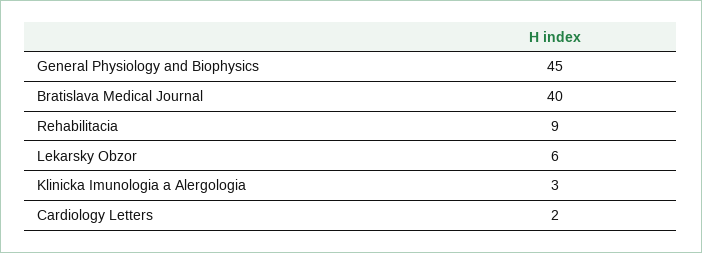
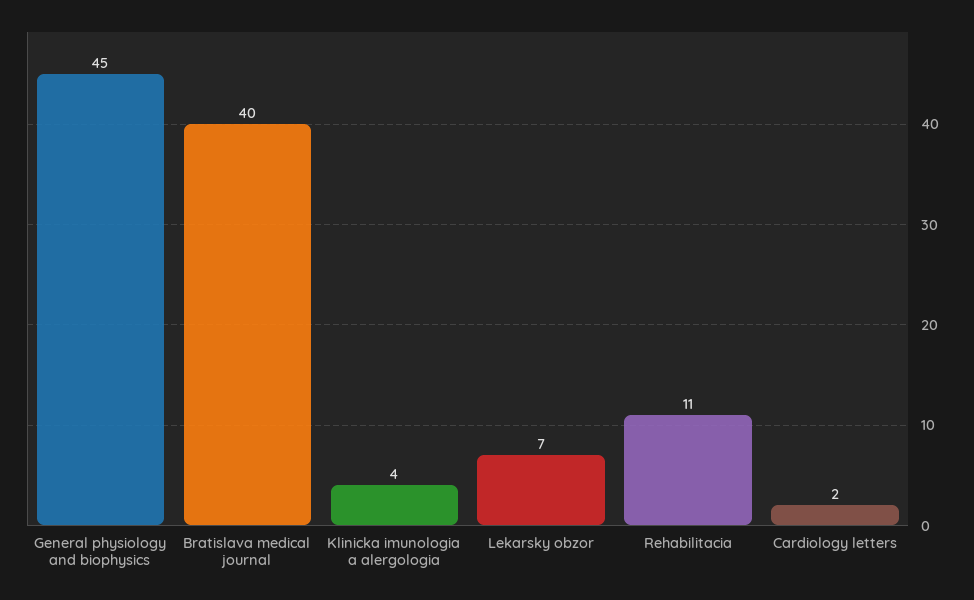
Rehabilitacia: 9 -> 11
Lekarsky Obzor: 6 -> 7
Klinicka Imunologia a Alergologia: 3 -> 4

